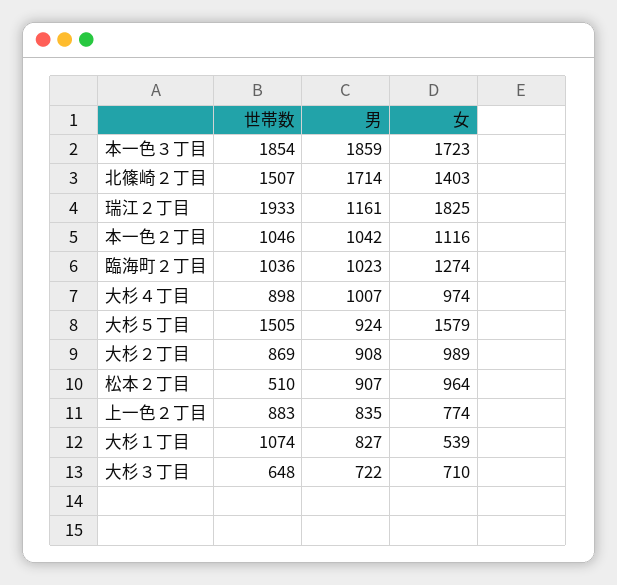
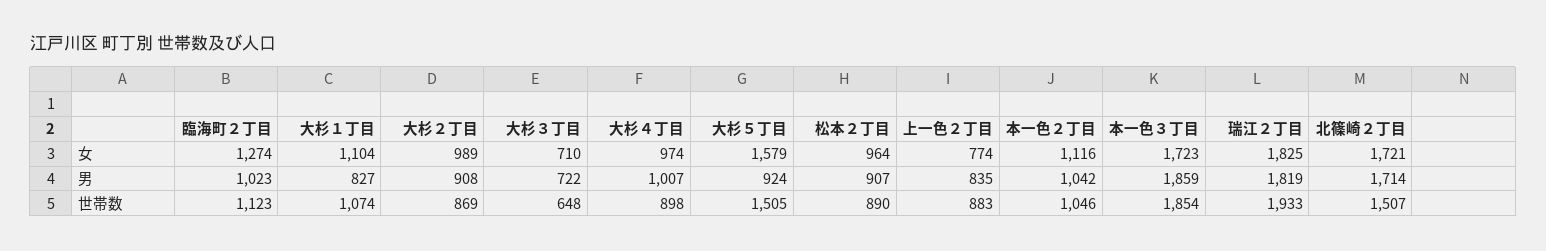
女, 北篠崎２丁目: 1403 -> 1721
男, 瑞江２丁目: 1161 -> 1819
世帯数, 臨海町２丁目: 1036 -> 1123
世帯数, 松本２丁目: 510 -> 890
女, 大杉１丁目: 539 -> 1104

